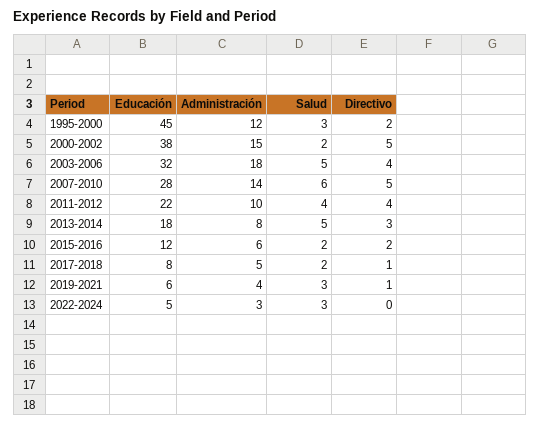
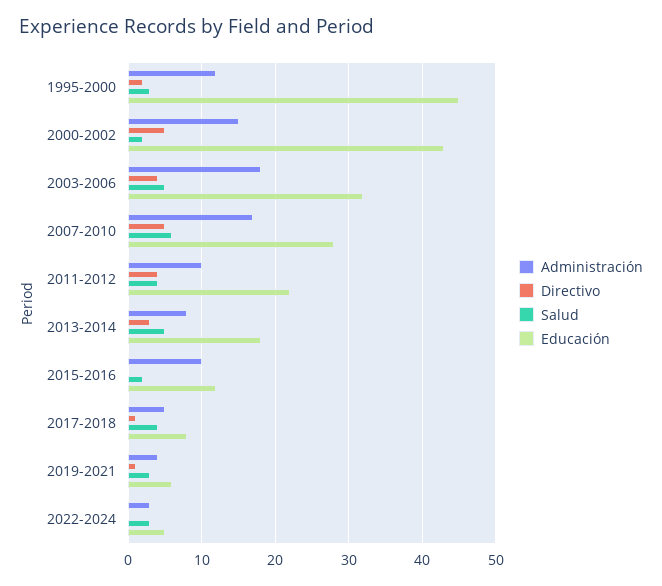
Educación, 2000-2002: 38 -> 43
Administración, 2007-2010: 14 -> 17
Administración, 2015-2016: 6 -> 10
Directivo, 2015-2016: 2 -> 0
Salud, 2017-2018: 2 -> 4

